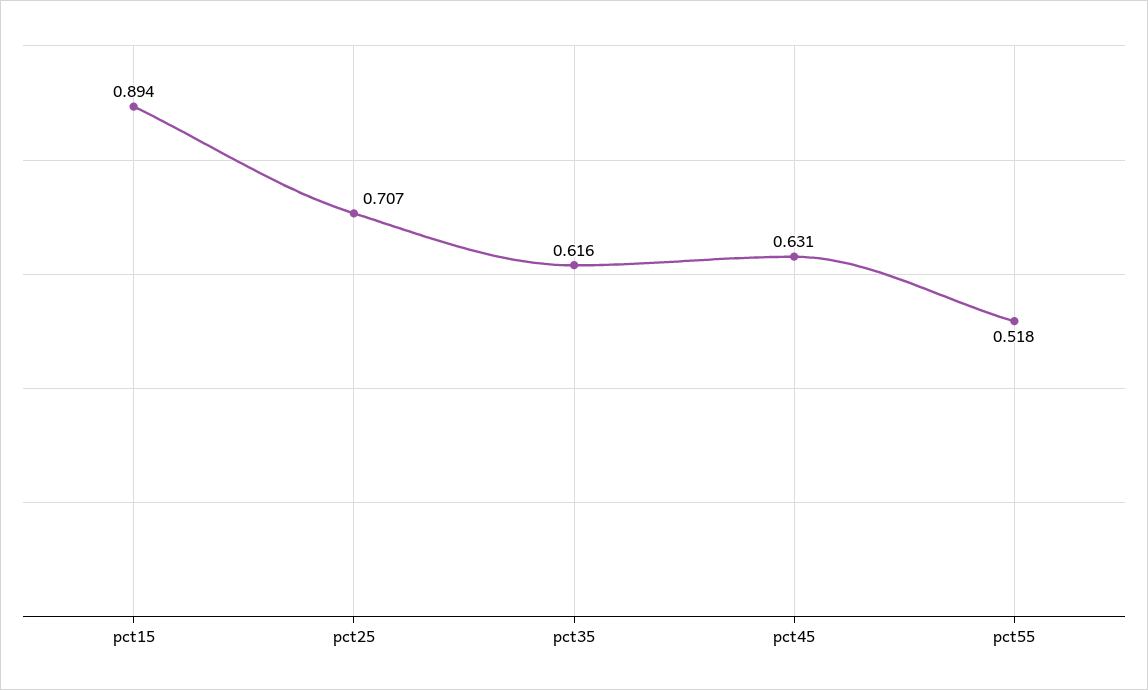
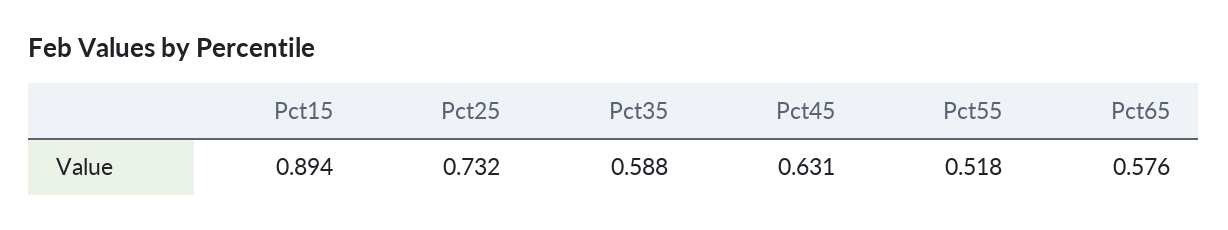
pct25: 0.707 -> 0.732
pct35: 0.616 -> 0.588
Pct65: none -> 0.576

